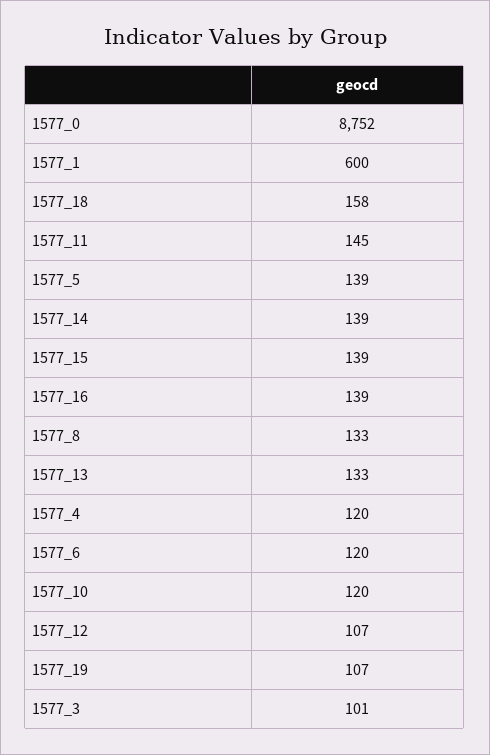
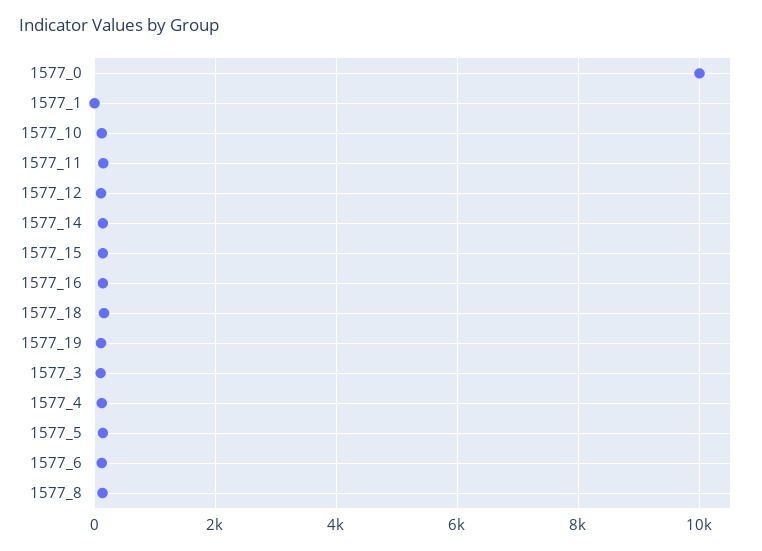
1577_0: 8752 -> 10000
1577_1: 600 -> 0
1577_13: 133 -> none

